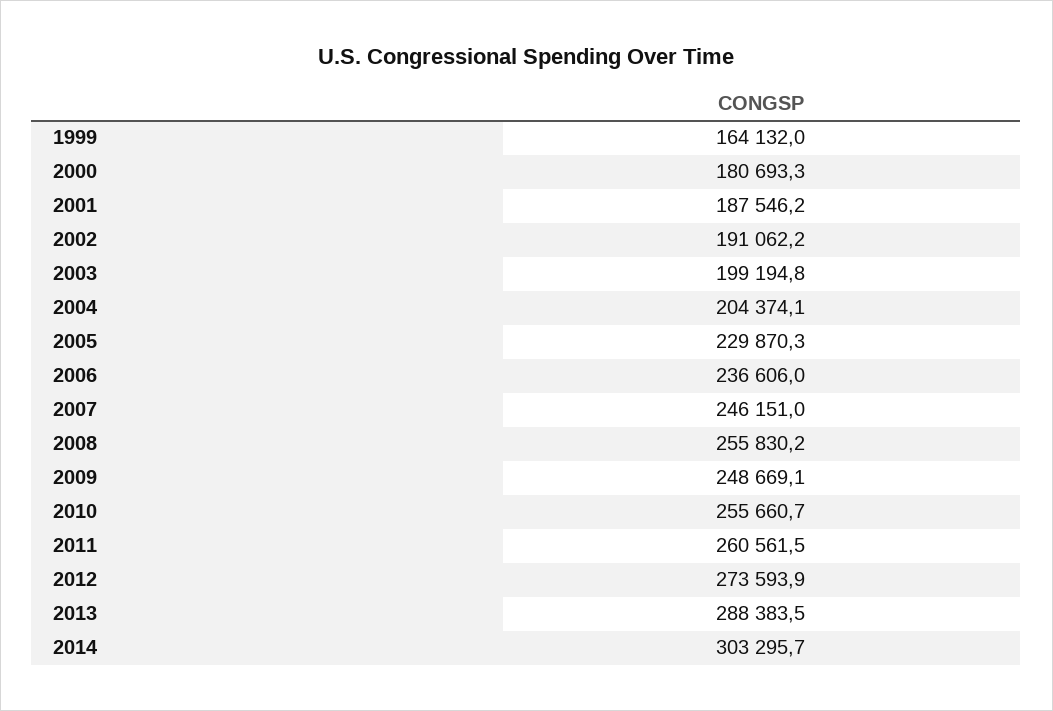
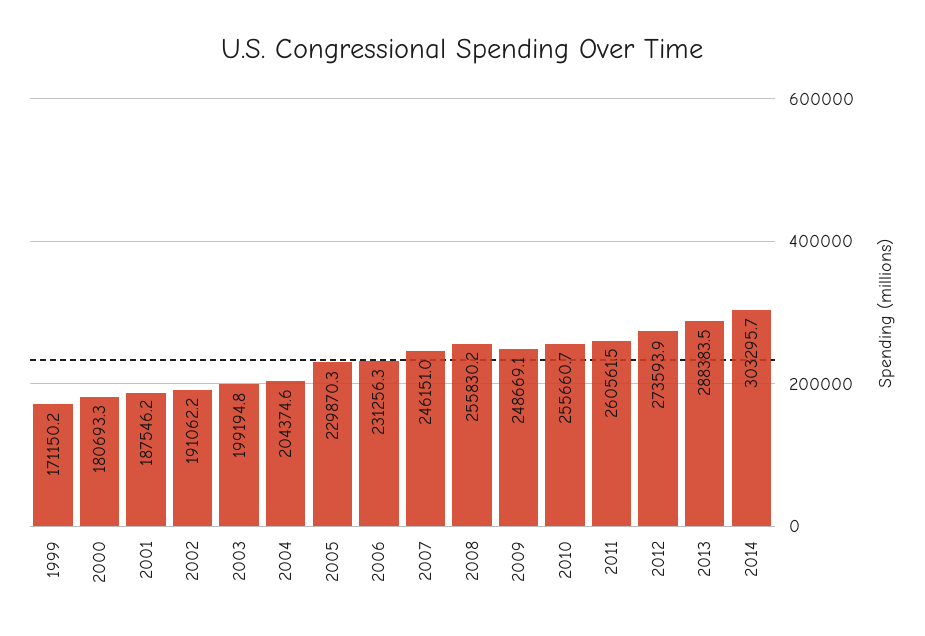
1999: 164132 -> 171150.2
2004: 204374.1 -> 204374.6
2006: 236606 -> 231256.3

